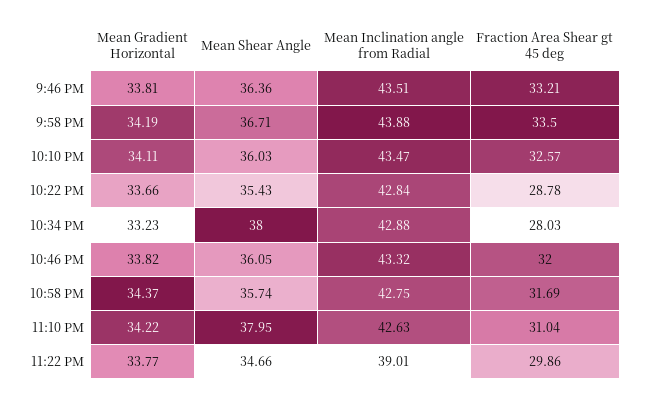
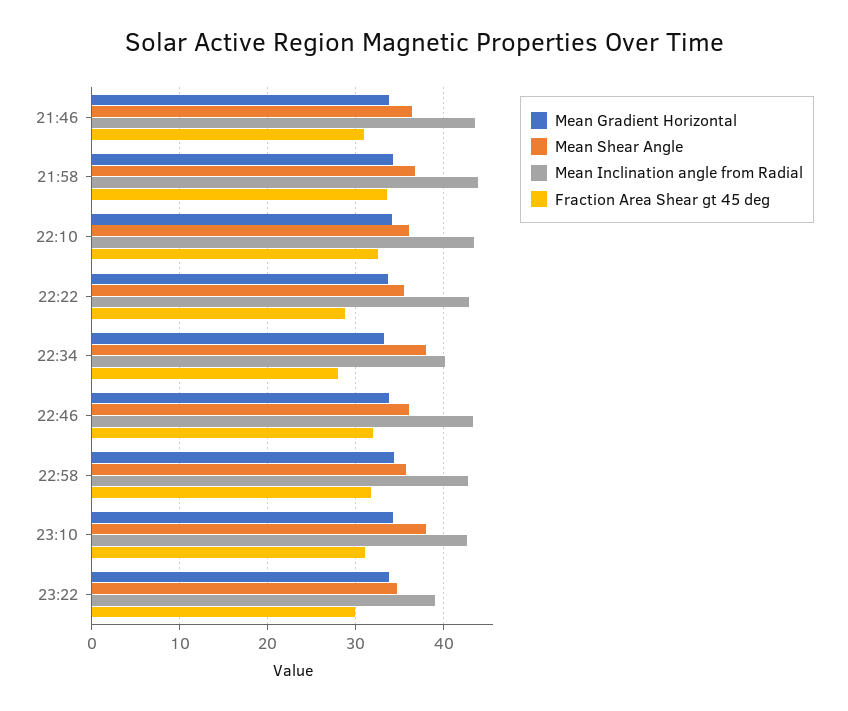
Fraction Area Shear gt 45 deg, 9:46 PM: 33.21 -> 31
Mean Inclination angle from Radial, 10:34 PM: 42.88 -> 40

